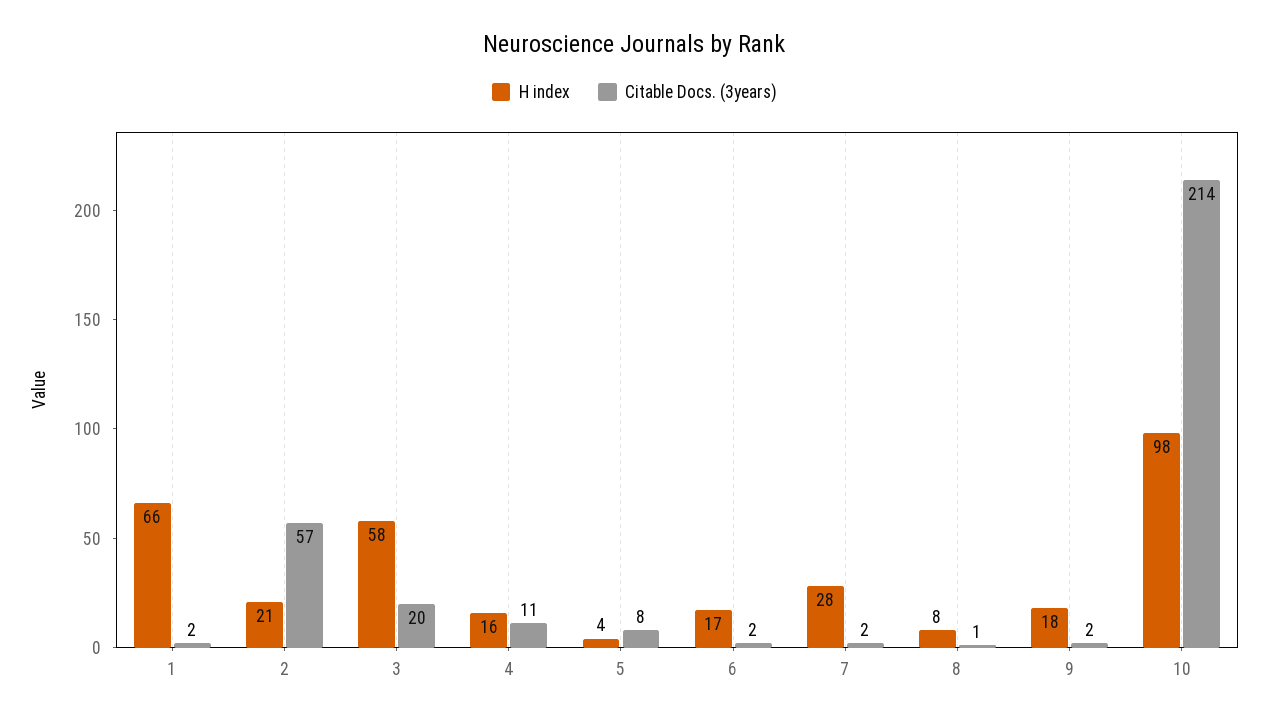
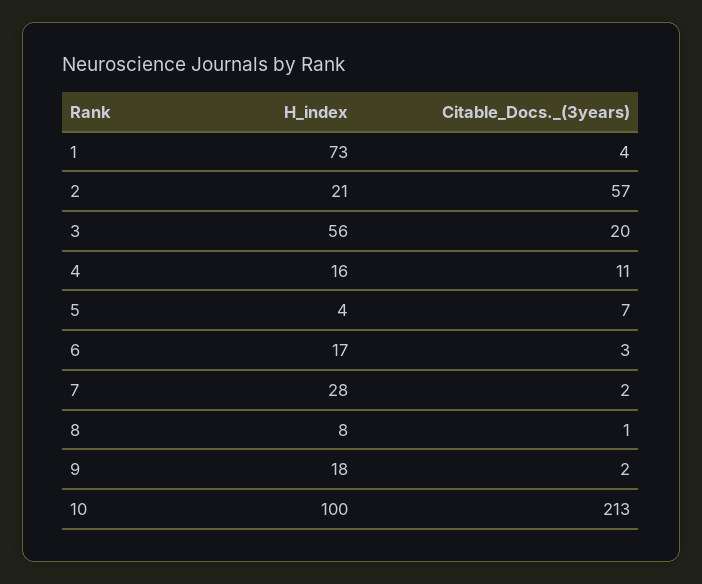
H index, 1: 66 -> 73
Citable Docs. (3years), 1: 2 -> 4
H index, 3: 58 -> 56
Citable Docs. (3years), 5: 8 -> 7
Citable Docs. (3years), 6: 2 -> 3
H index, 10: 98 -> 100
Citable Docs. (3years), 10: 214 -> 213

